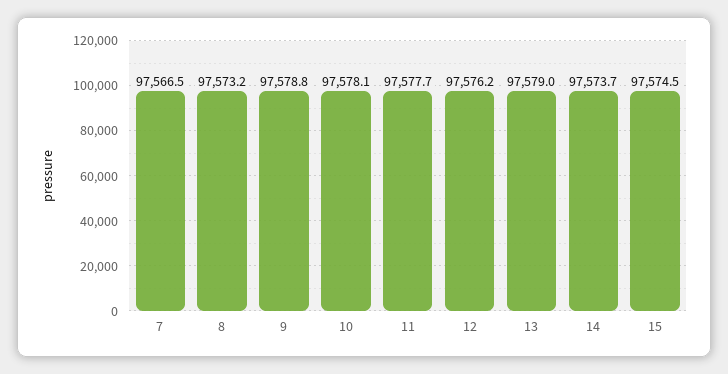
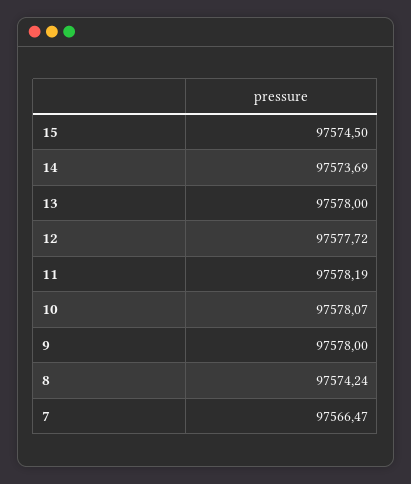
8: 97573.2 -> 97574.24
9: 97578.8 -> 97578
11: 97577.7 -> 97578.19
12: 97576.2 -> 97577.72
13: 97579 -> 97578

